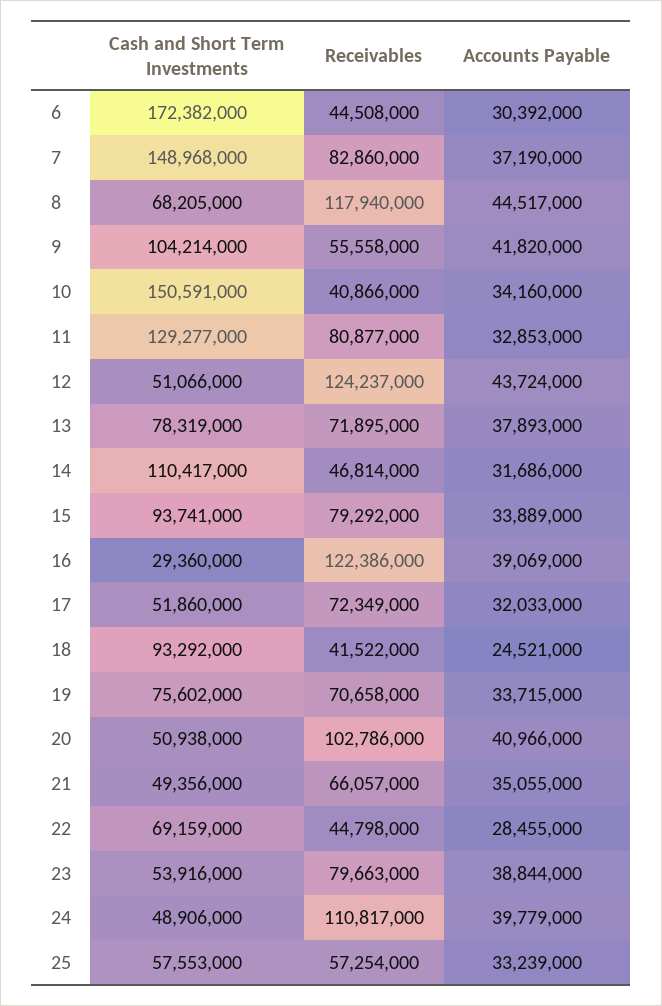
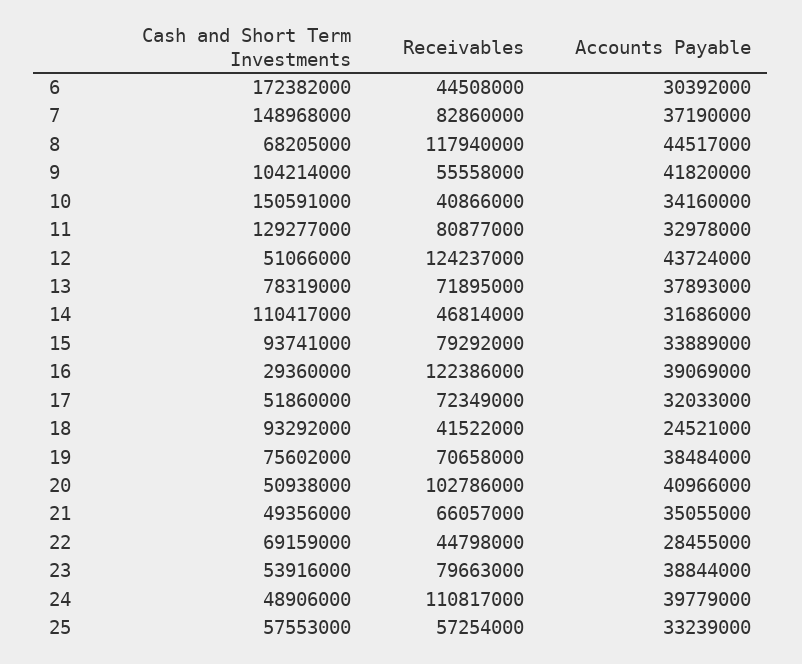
Accounts Payable, 11: 32853000 -> 32978000
Accounts Payable, 19: 33715000 -> 38484000

